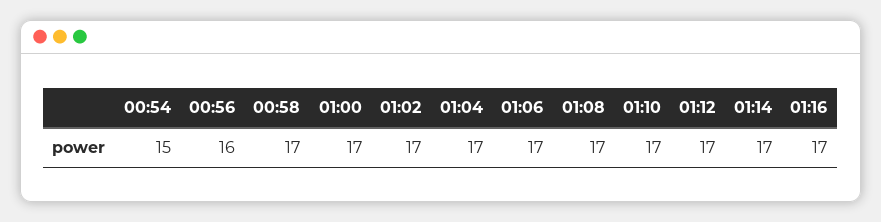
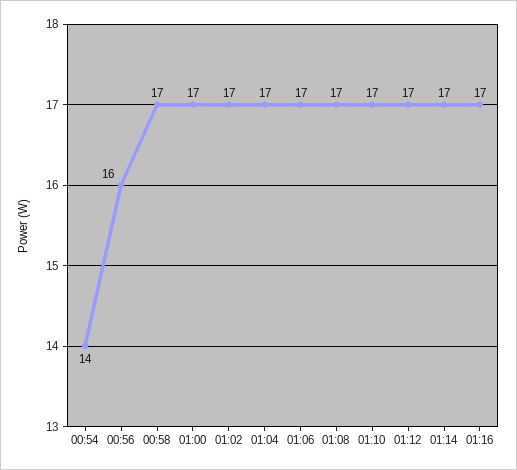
00:54: 15 -> 14

